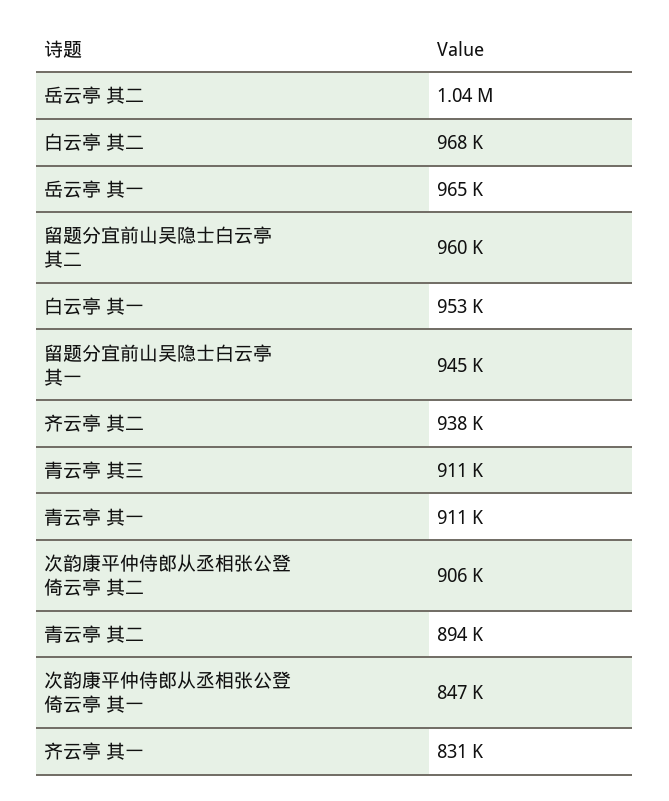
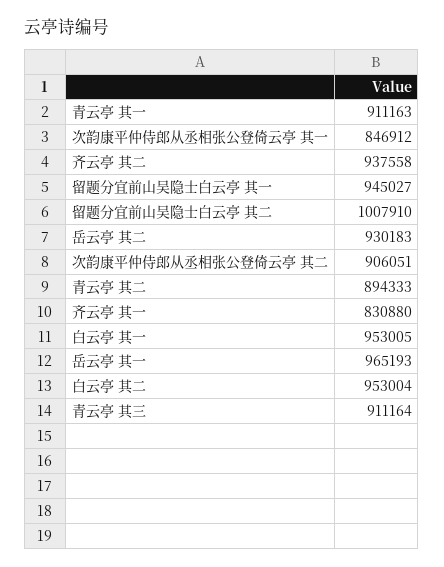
岳云亭 其二: 1040000 -> 930183
白云亭 其二: 968000 -> 953004
留题分宜前山吴隐士白云亭 其二: 960000 -> 1007910

